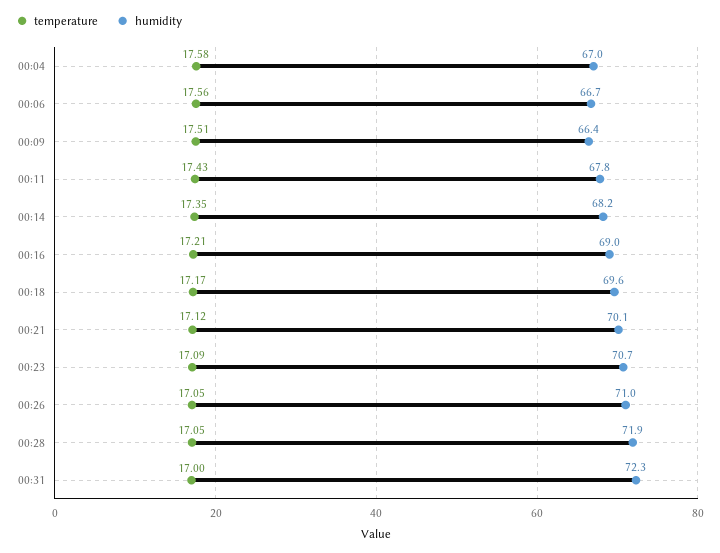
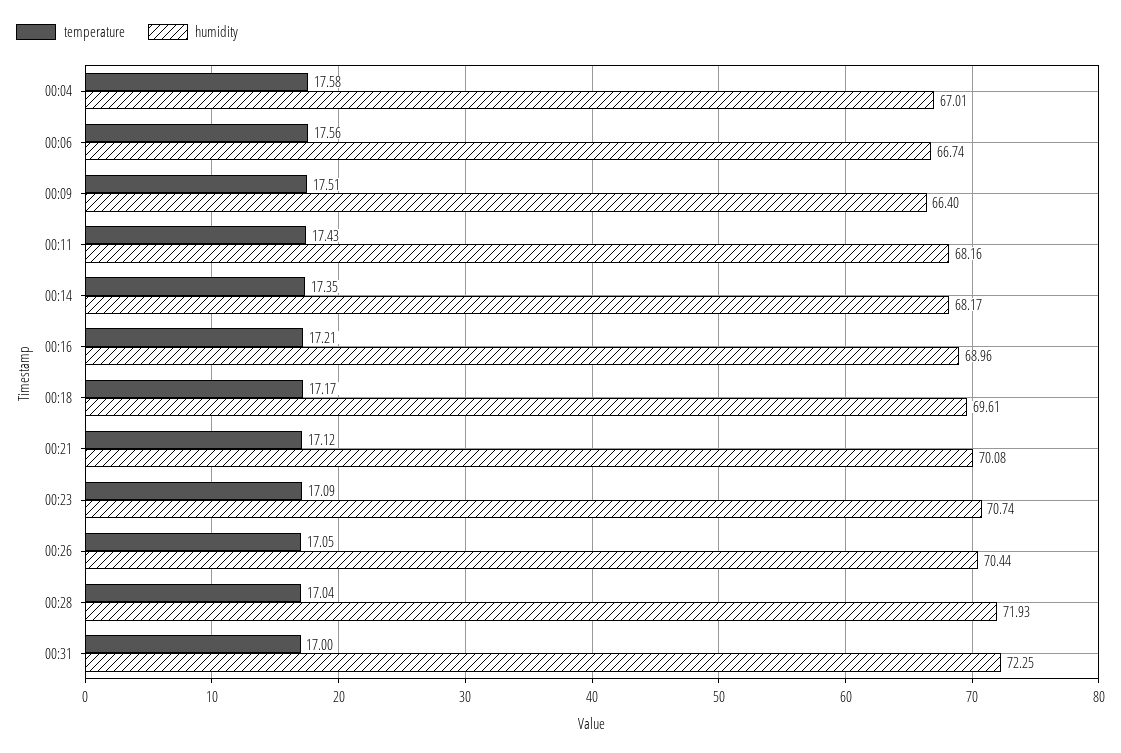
humidity, 00:11: 67.8 -> 68.16
humidity, 00:26: 71 -> 70.44
temperature, 00:28: 17.05 -> 17.04

